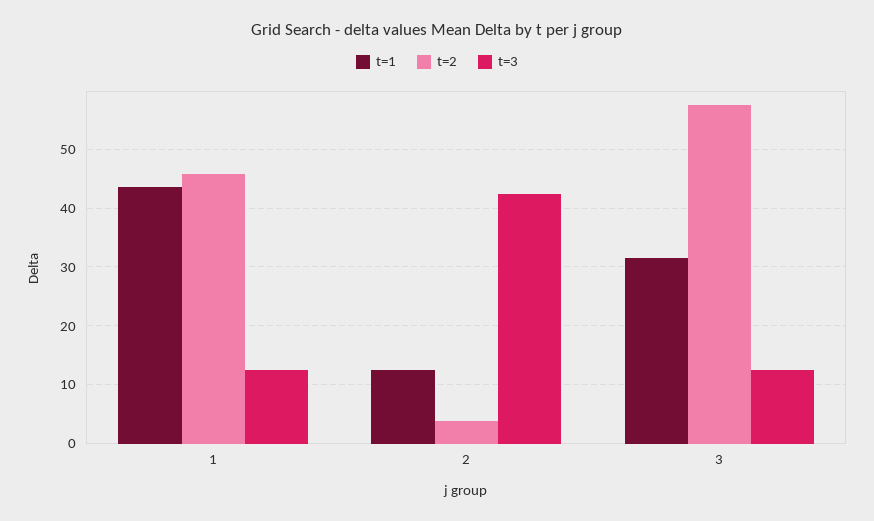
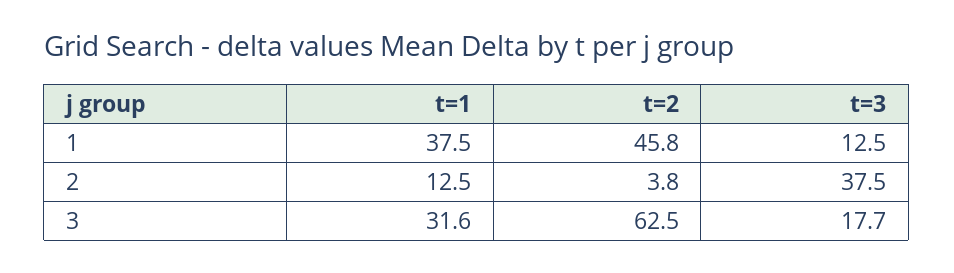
t=1, 1: 44 -> 37.5
t=3, 2: 42 -> 37.5
t=2, 3: 58 -> 62.5
t=3, 3: 12 -> 17.7

